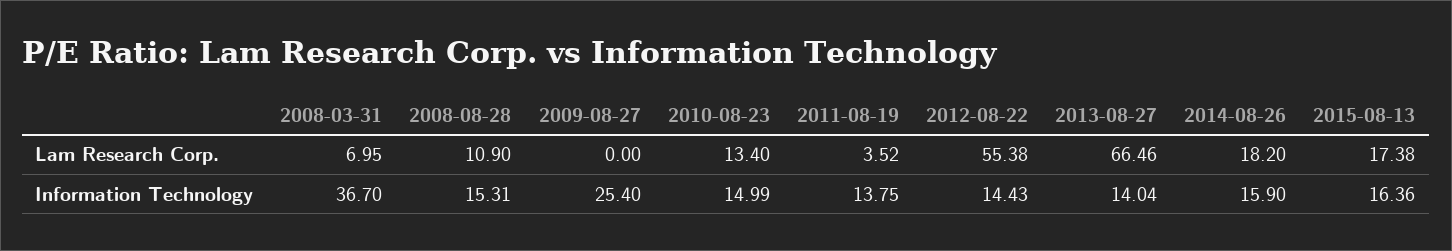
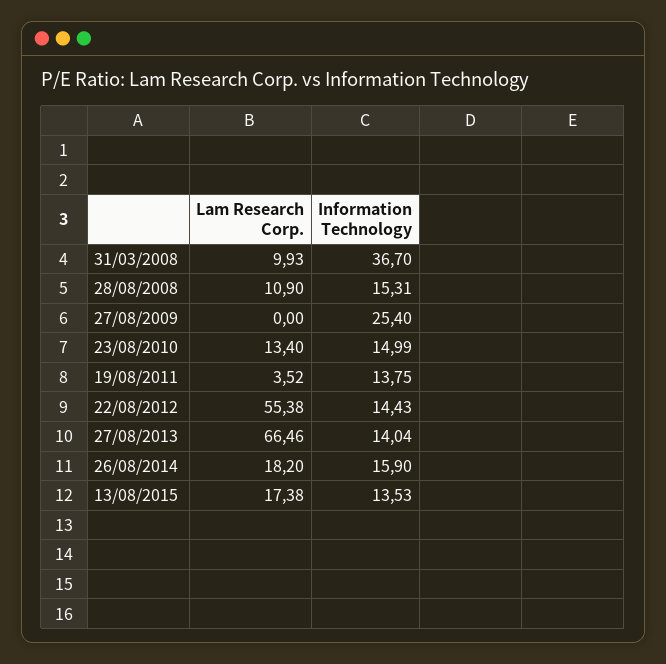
2008-03-31, Lam Research Corp.: 6.95 -> 9.93
2015-08-13, Information Technology: 16.36 -> 13.53

